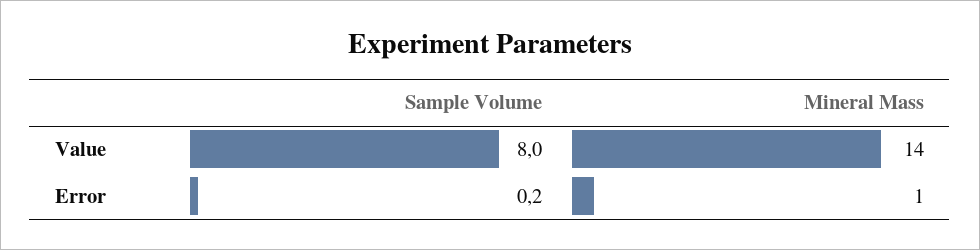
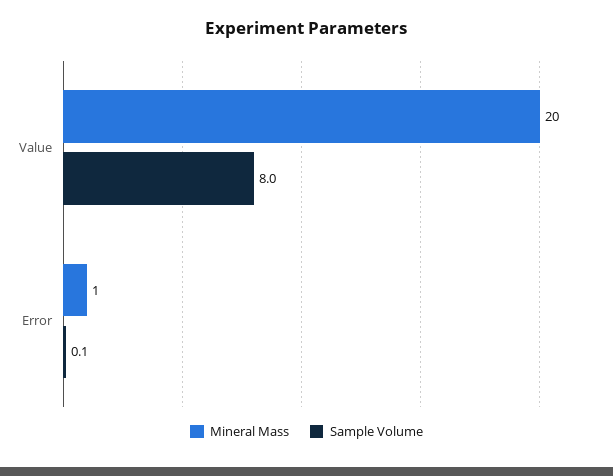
Mineral Mass, Value: 14 -> 20
Sample Volume, Error: 0.2 -> 0.1

